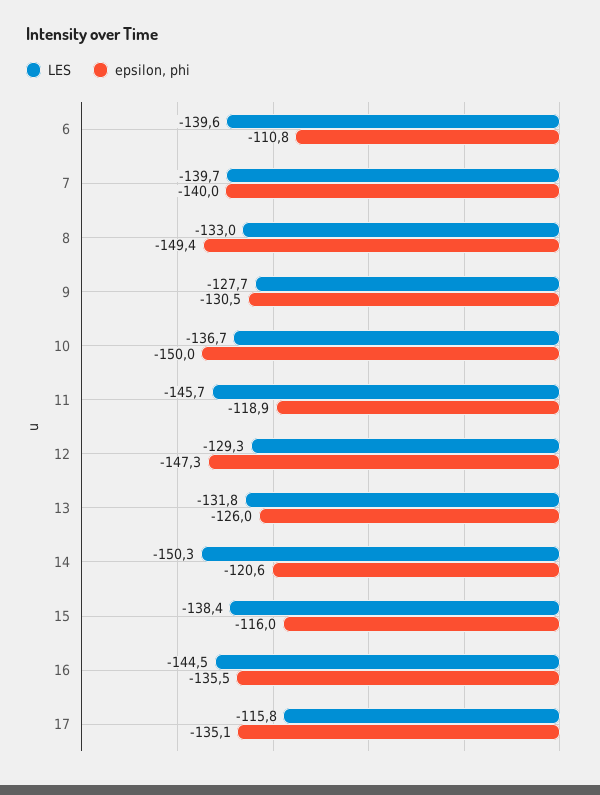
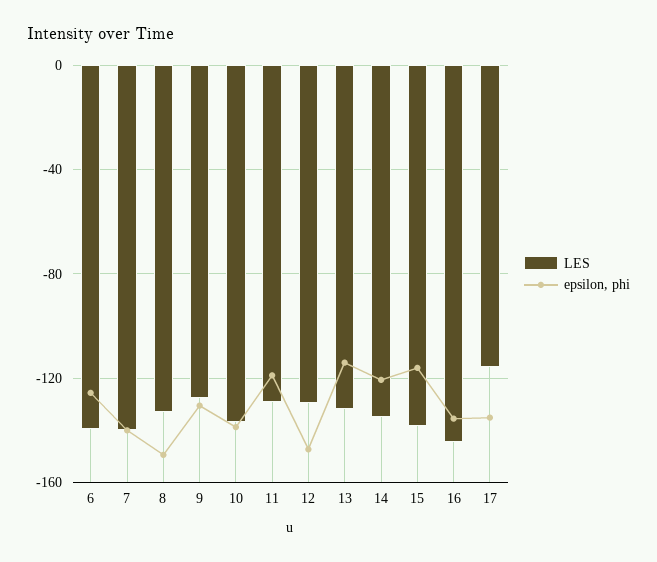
epsilon, phi, 6: -110.8 -> -125
epsilon, phi, 10: -150 -> -140
LES, 11: -145.7 -> -130
epsilon, phi, 13: -126 -> -115
LES, 14: -150.3 -> -135

